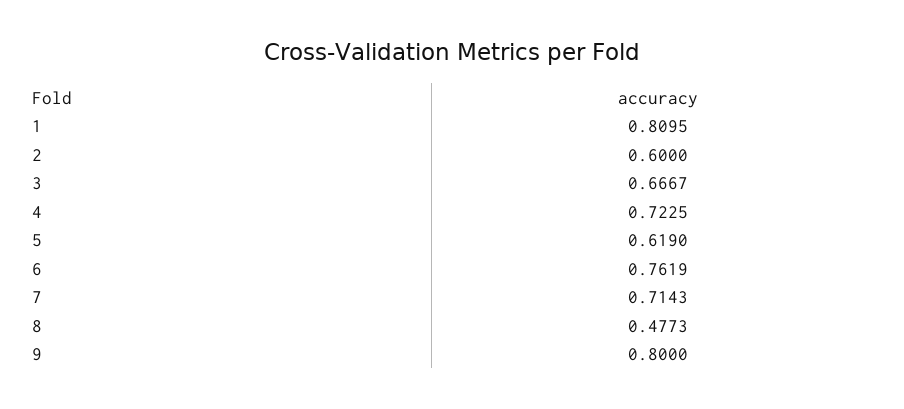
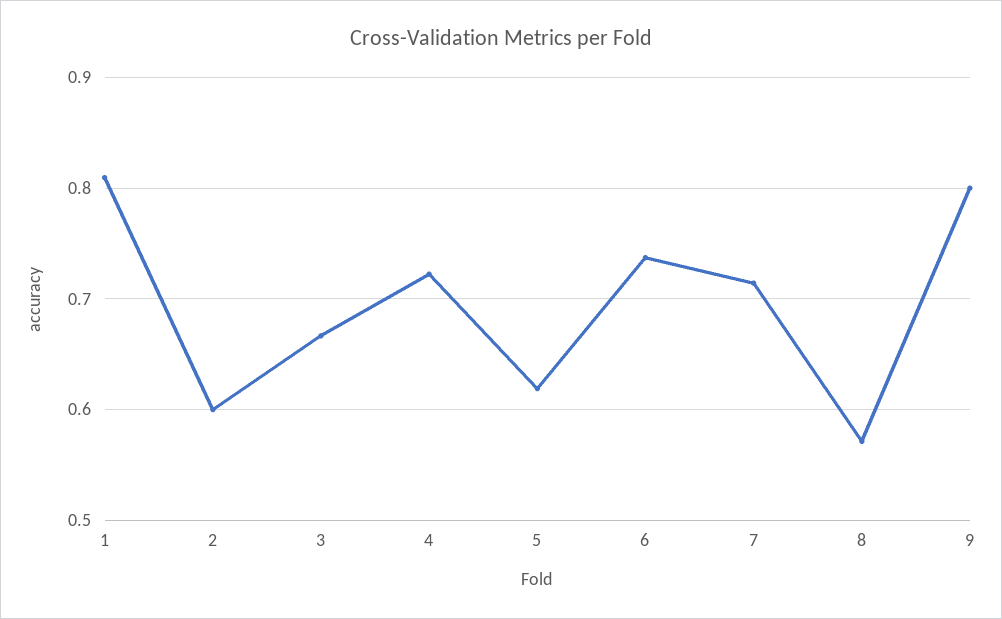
6: 0.7619 -> 0.74
8: 0.4773 -> 0.57

